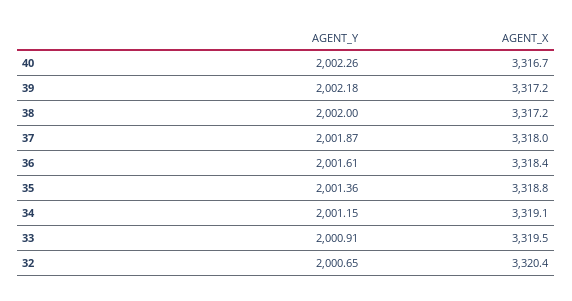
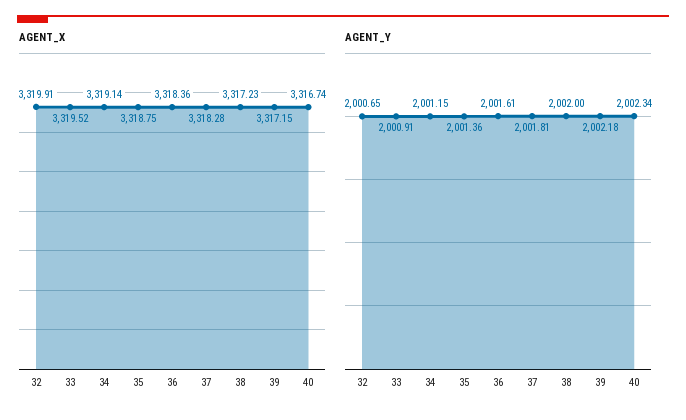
AGENT_Y, 40: 2002.26 -> 2002.34
AGENT_Y, 37: 2001.87 -> 2001.81
AGENT_X, 37: 3318 -> 3318.28
AGENT_X, 32: 3320.4 -> 3319.91

